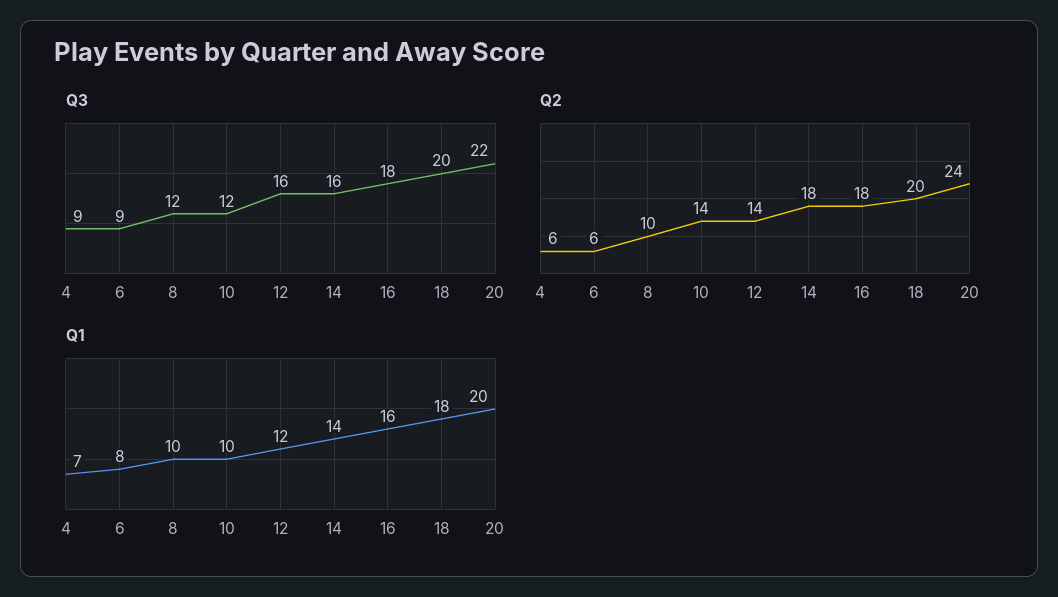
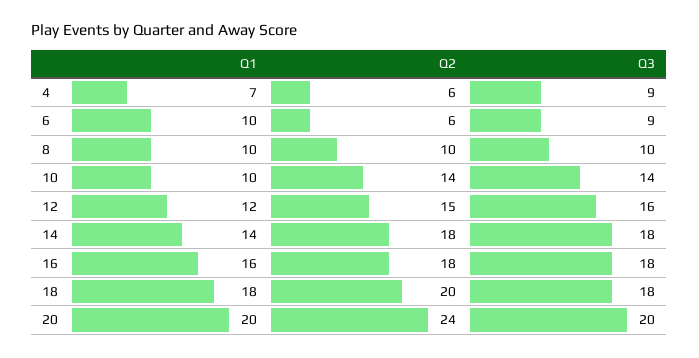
Q3, 8: 12 -> 10
Q3, 10: 12 -> 14
Q3, 14: 16 -> 18
Q3, 18: 20 -> 18
Q3, 20: 22 -> 20
Q2, 12: 14 -> 15
Q1, 6: 8 -> 10

